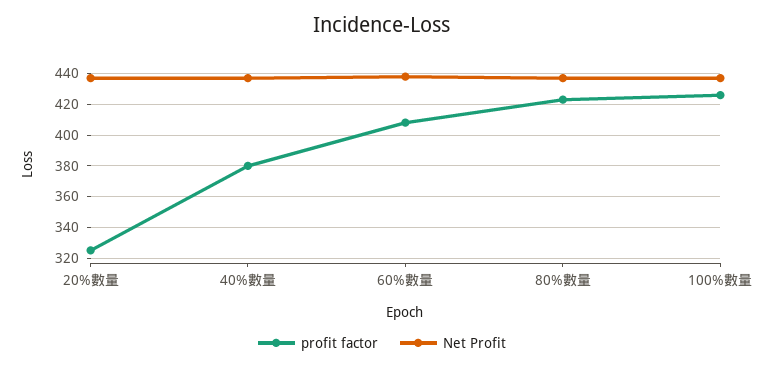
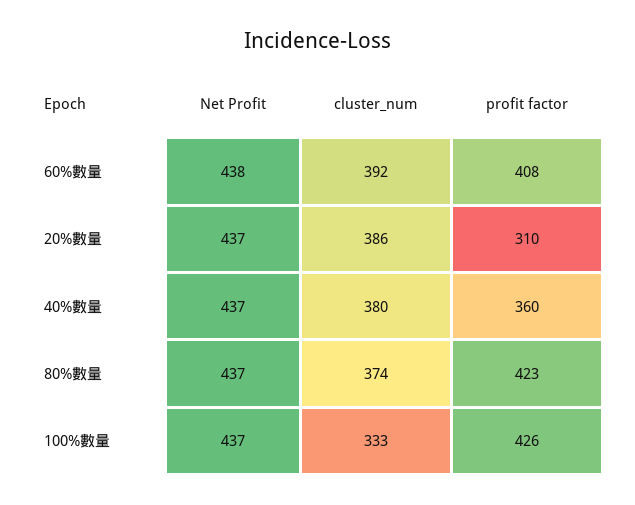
profit factor, 20%數量: 325 -> 310
profit factor, 40%數量: 380 -> 360
cluster_num, 60%數量: none -> 392
cluster_num, 20%數量: none -> 386
cluster_num, 40%數量: none -> 380
cluster_num, 80%數量: none -> 374
cluster_num, 100%數量: none -> 333

